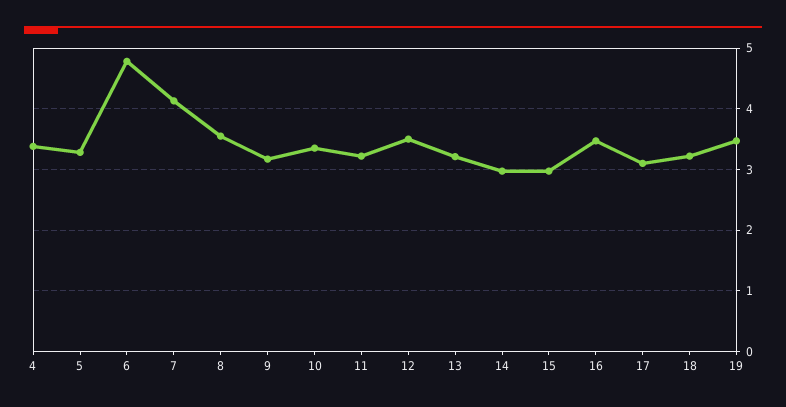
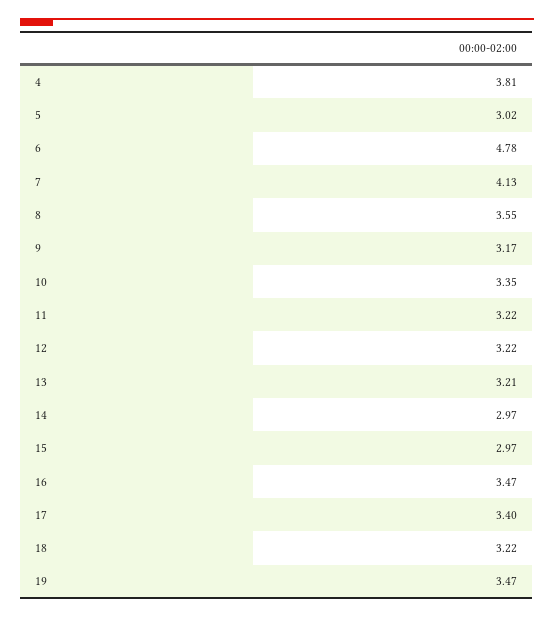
4: 3.4 -> 3.81
5: 3.3 -> 3.02
12: 3.5 -> 3.22
17: 3.1 -> 3.4

